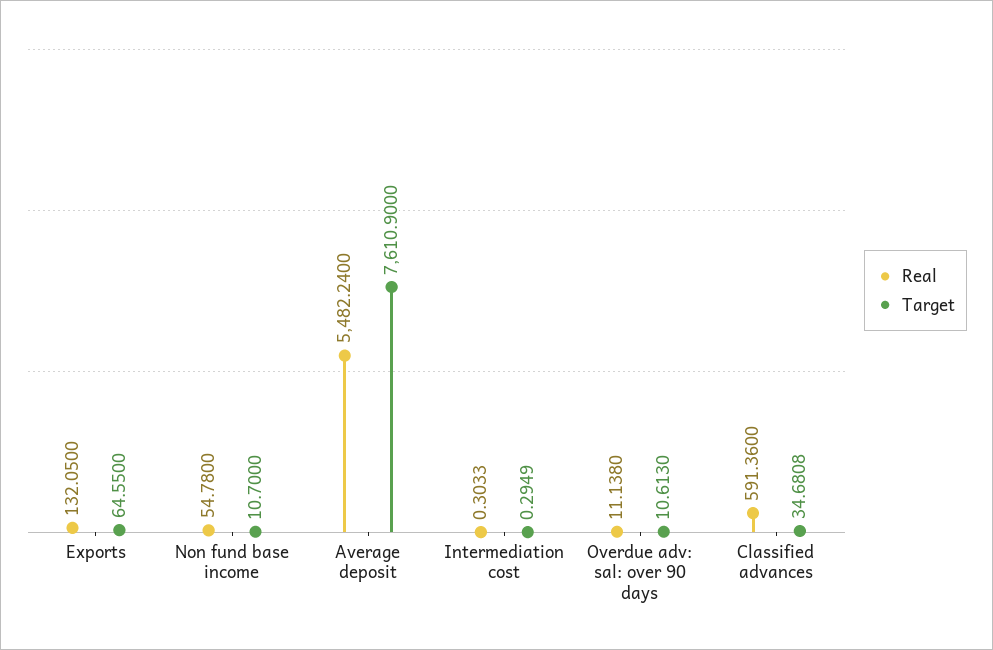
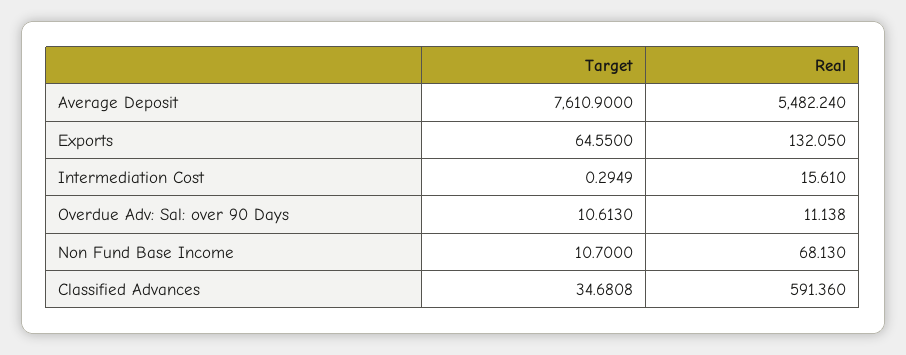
Real, Non fund base income: 54.78 -> 68.13
Real, Intermediation cost: 0.3033 -> 15.61

